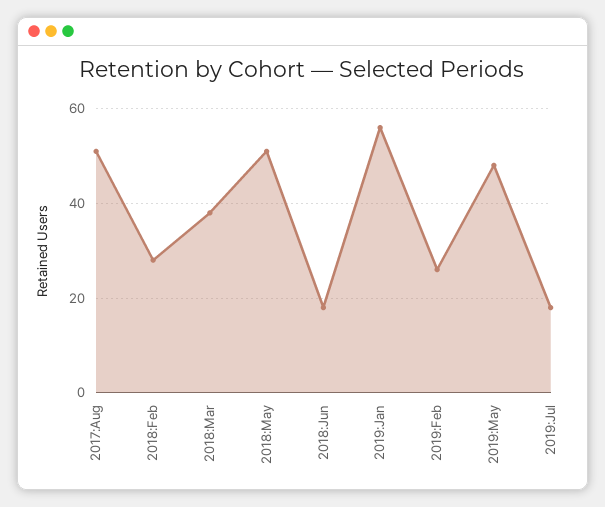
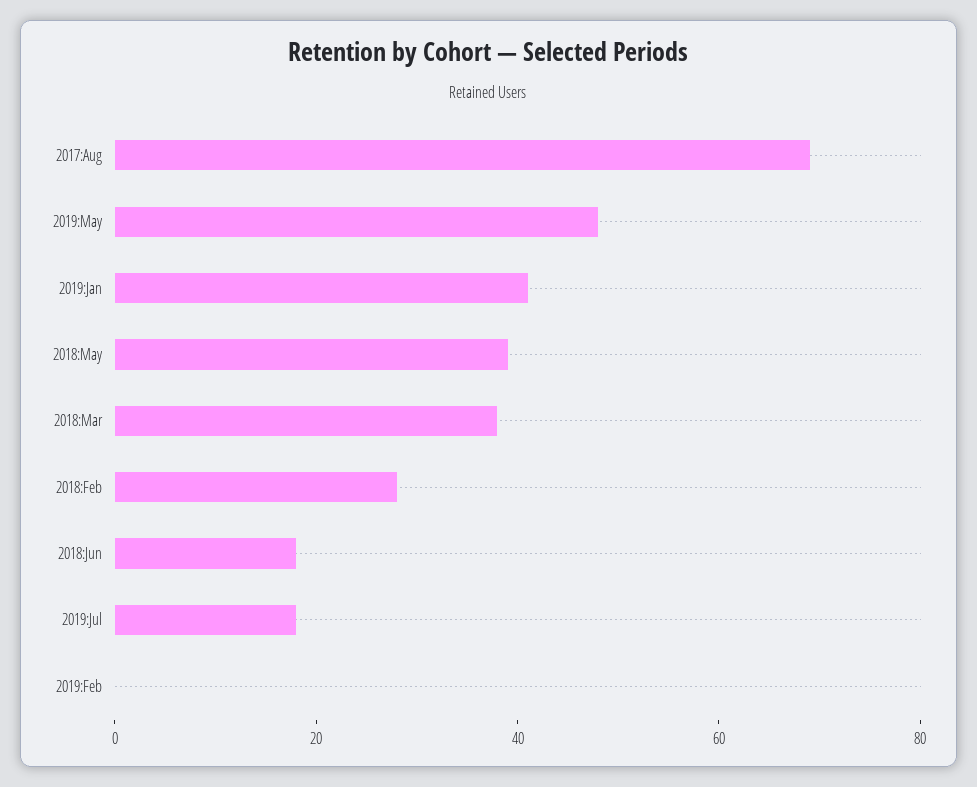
2017:Aug: 50 -> 70
2018:May: 50 -> 40
2019:Jan: 55 -> 40
2019:Feb: 25 -> 0

